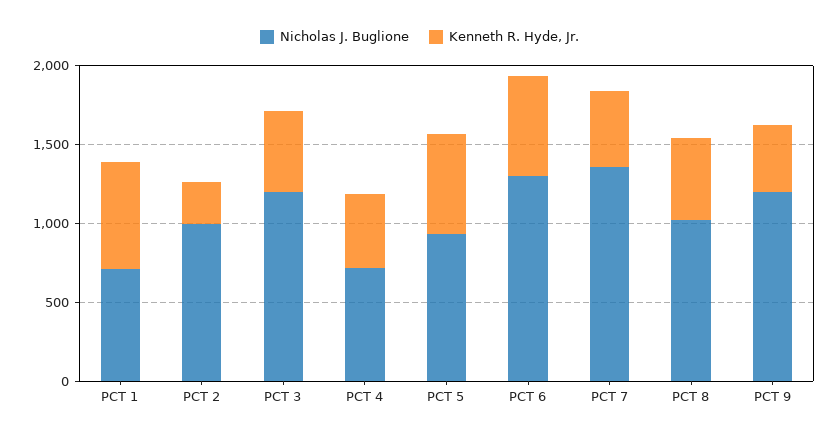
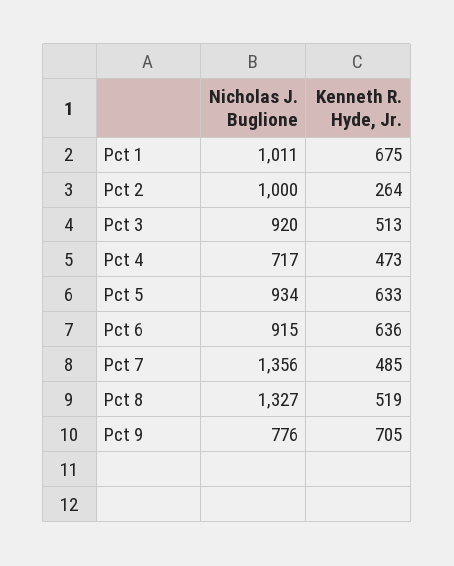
Nicholas J. Buglione, PCT 1: 700 -> 1011
Nicholas J. Buglione, PCT 3: 1200 -> 920
Nicholas J. Buglione, PCT 6: 1300 -> 915
Nicholas J. Buglione, PCT 8: 1000 -> 1327
Nicholas J. Buglione, PCT 9: 1200 -> 776
Kenneth R. Hyde, Jr., PCT 9: 400 -> 705

